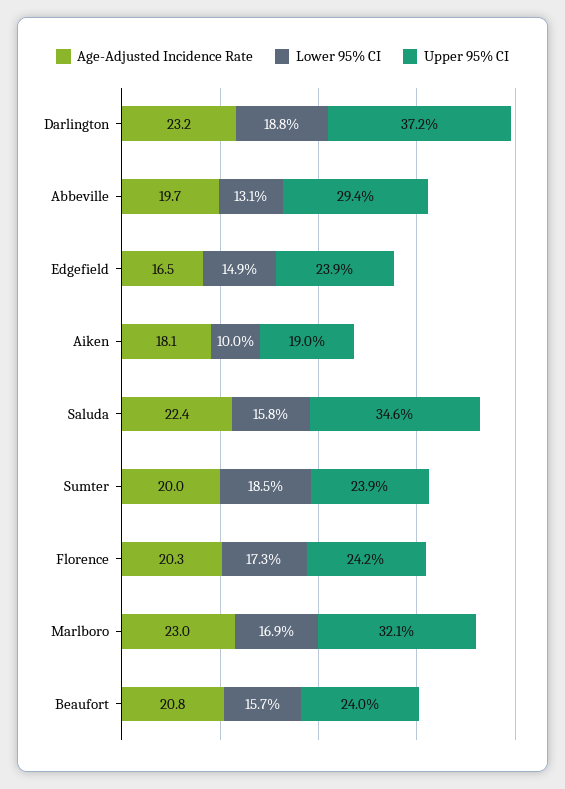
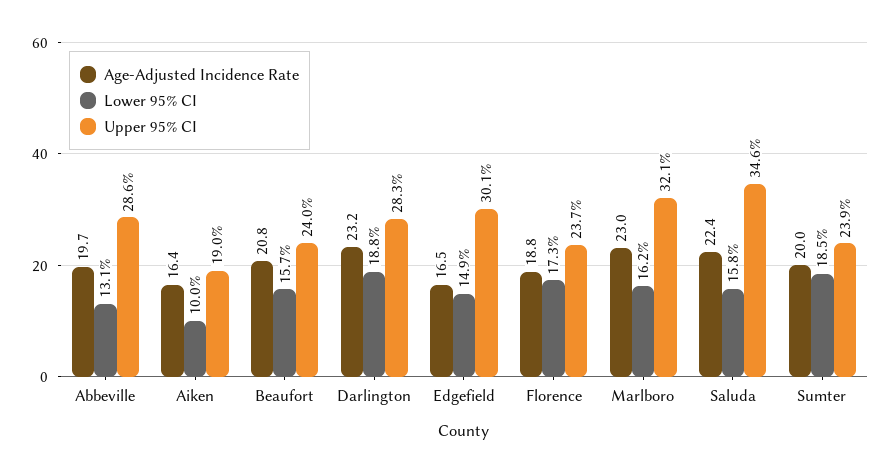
Upper 95% CI, Darlington: 37.2 -> 28.3
Upper 95% CI, Abbeville: 29.4 -> 28.6
Upper 95% CI, Edgefield: 23.9 -> 30.1
Age-Adjusted Incidence Rate, Aiken: 18.1 -> 16.4
Age-Adjusted Incidence Rate, Florence: 20.3 -> 18.8
Upper 95% CI, Florence: 24.2 -> 23.7
Lower 95% CI, Marlboro: 16.9 -> 16.2

